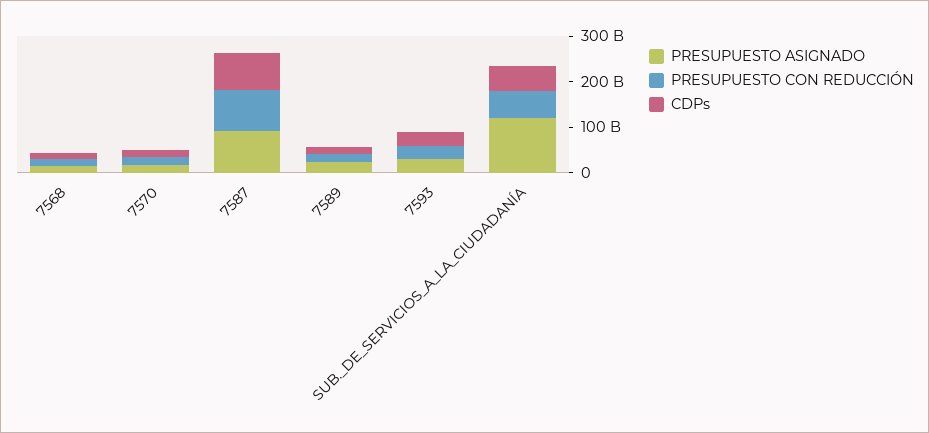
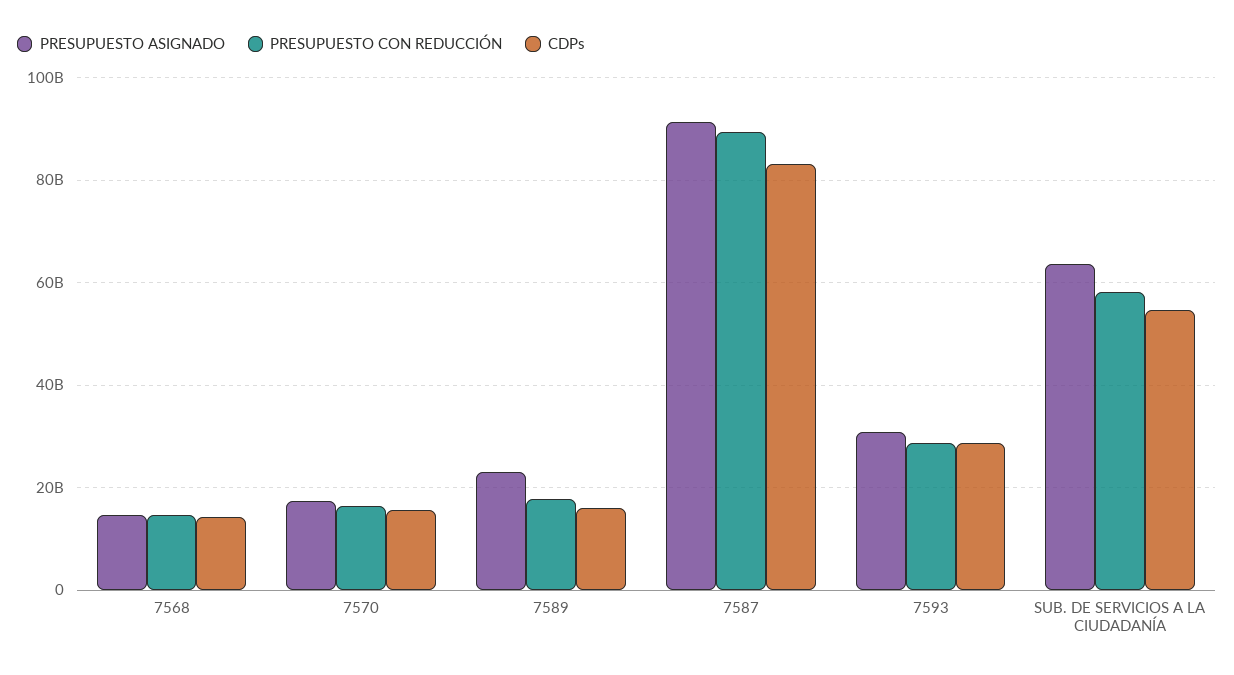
PRESUPUESTO ASIGNADO, SUB._DE_SERVICIOS_A_LA_CIUDADANÍA: 120000000000 -> 64000000000

